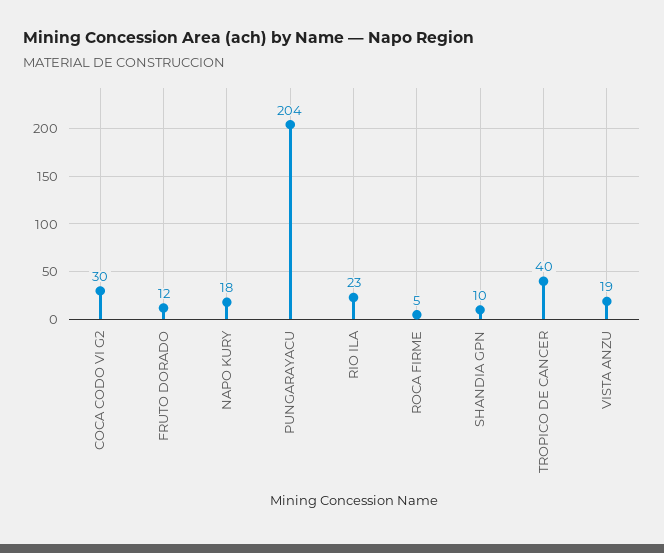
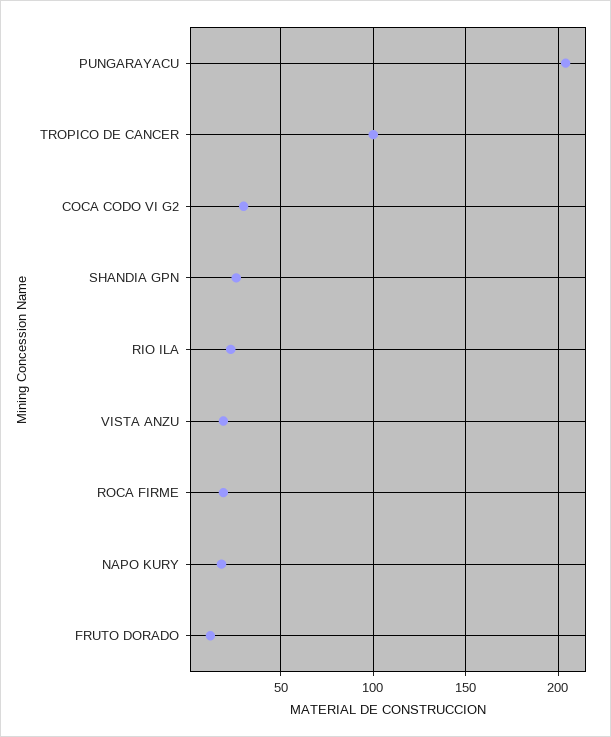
ROCA FIRME: 5 -> 20
SHANDIA GPN: 10 -> 25
TROPICO DE CANCER: 40 -> 100

